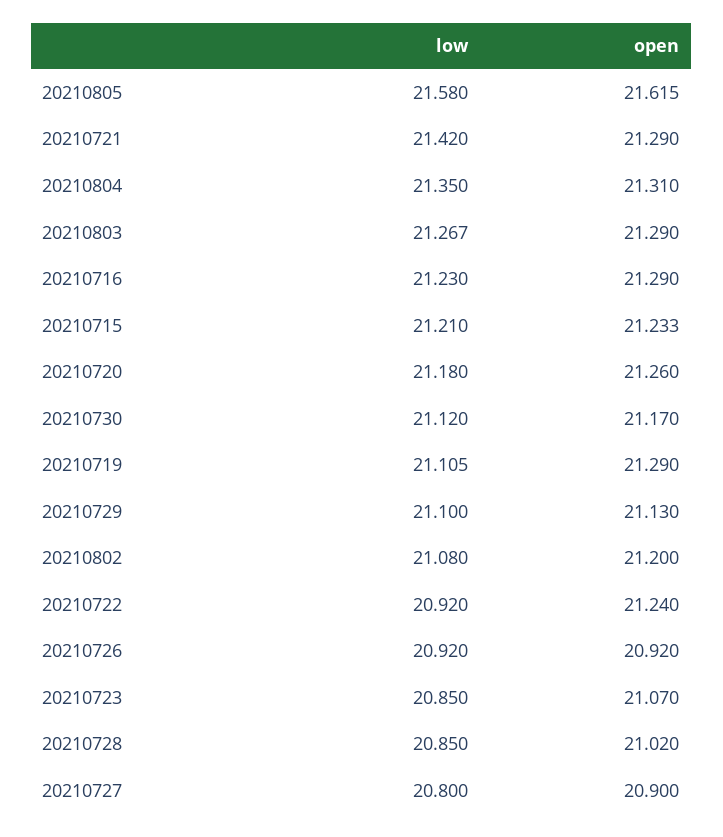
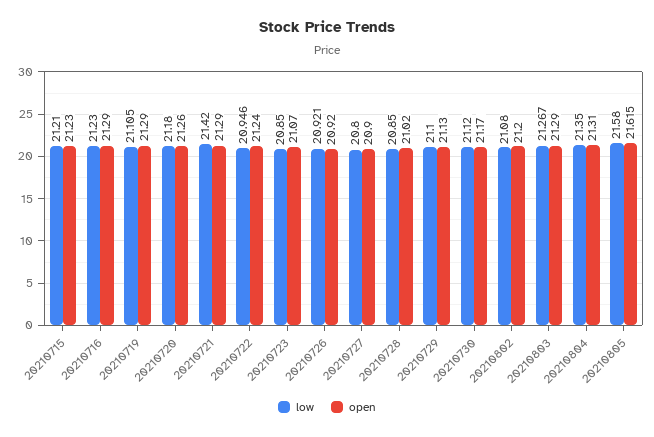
open, 20210715: 21.233 -> 21.23
low, 20210722: 20.92 -> 20.946
low, 20210726: 20.92 -> 20.921

